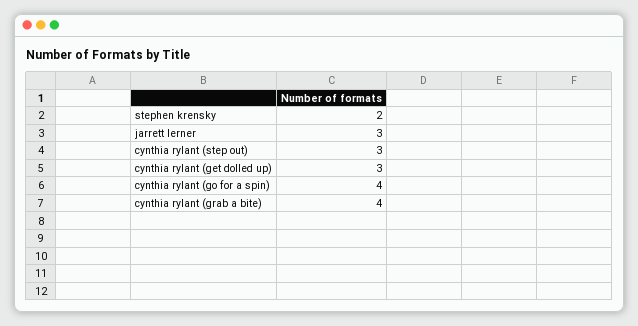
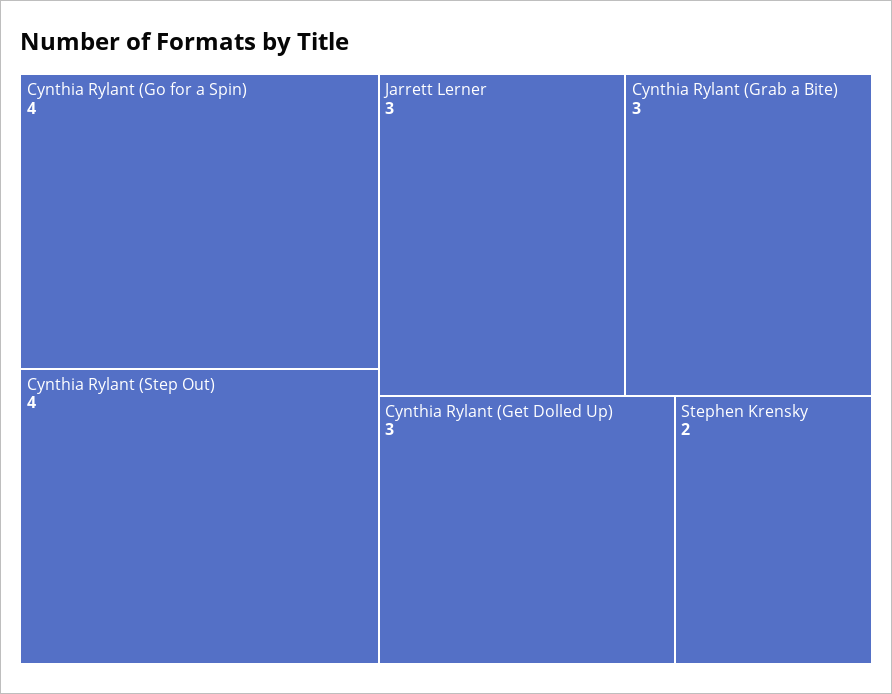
cynthia rylant (step out): 3 -> 4
cynthia rylant (grab a bite): 4 -> 3

